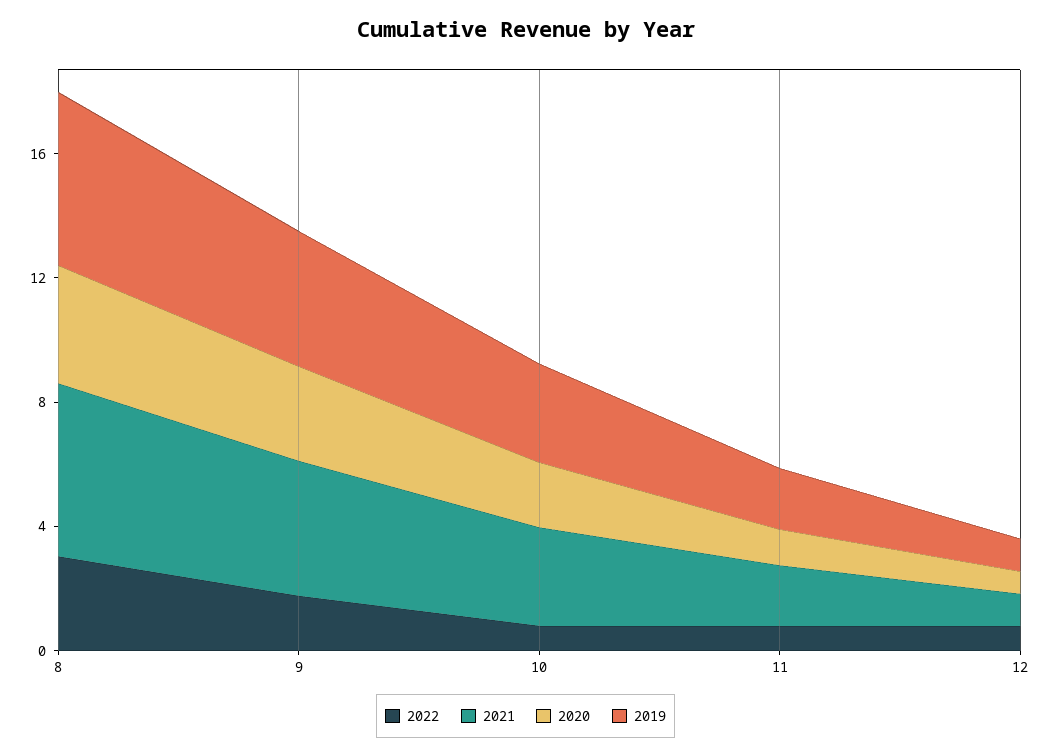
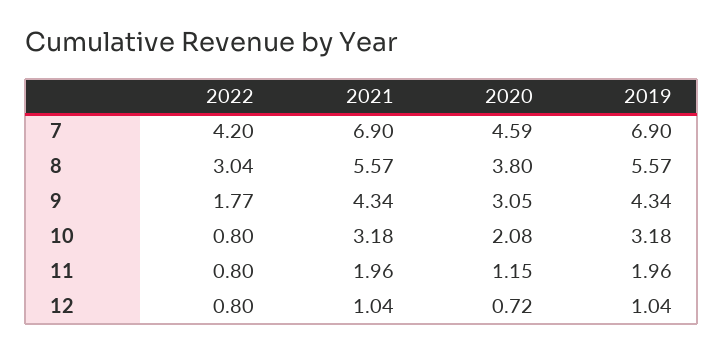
2022, 7: none -> 4.2
2021, 7: none -> 6.9
2020, 7: none -> 4.59
2019, 7: none -> 6.9

